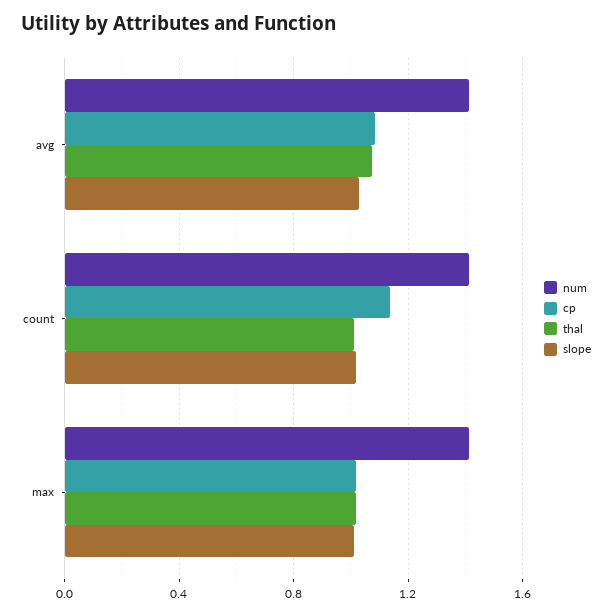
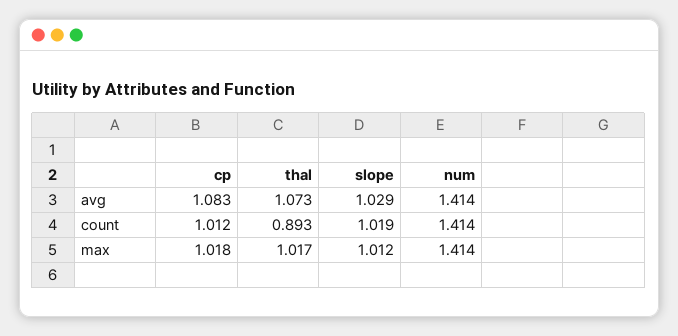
cp, count: 1.15 -> 1.012
thal, count: 1 -> 0.893

